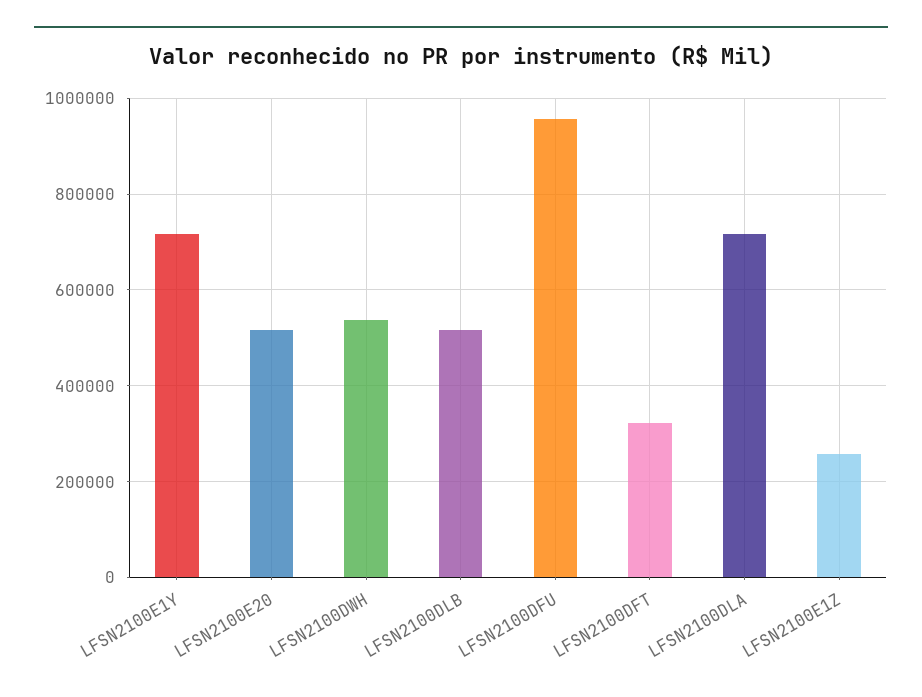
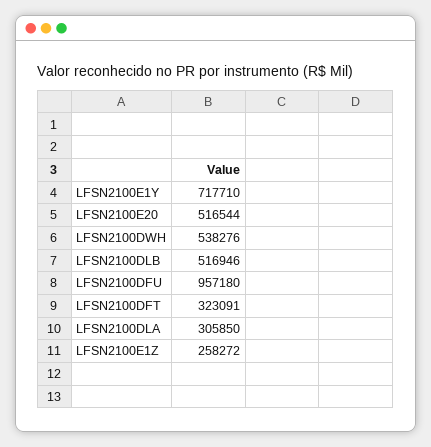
LFSN2100DLA: 720000 -> 305850

